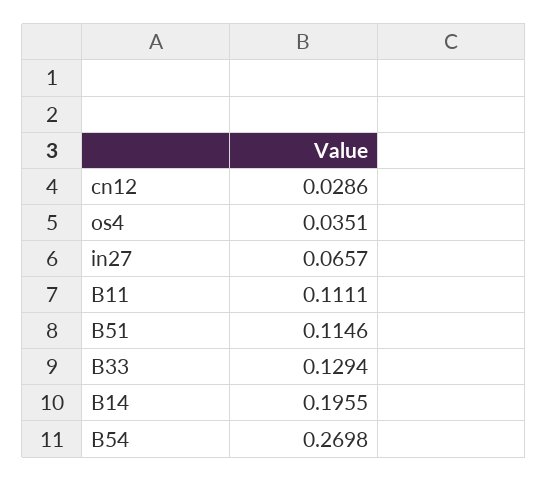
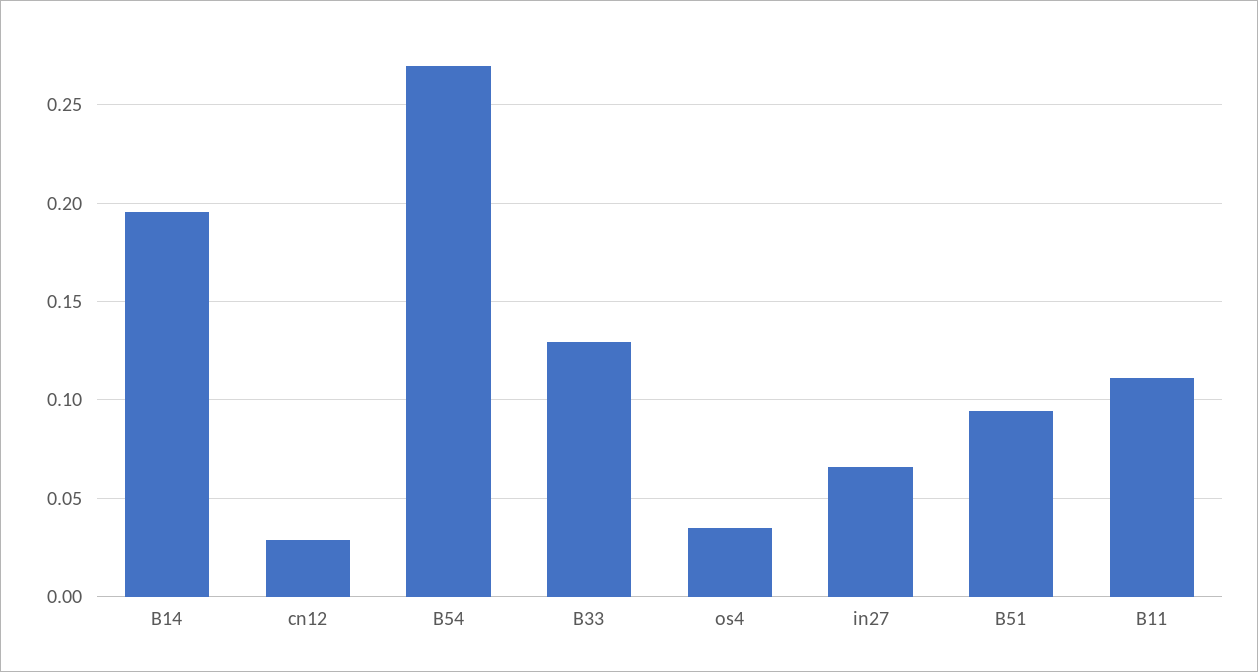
B51: 0.1146 -> 0.095

